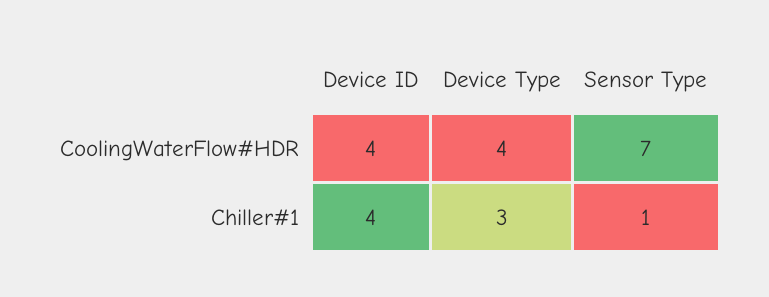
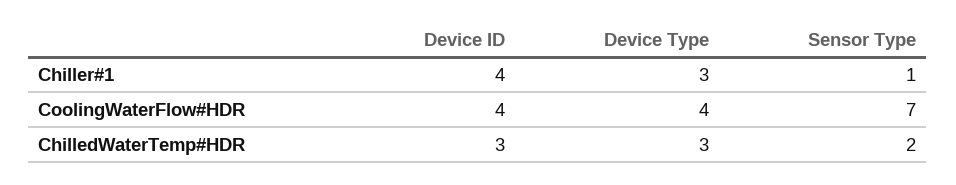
Device ID, ChilledWaterTemp#HDR: none -> 3
Device Type, ChilledWaterTemp#HDR: none -> 3
Sensor Type, ChilledWaterTemp#HDR: none -> 2

